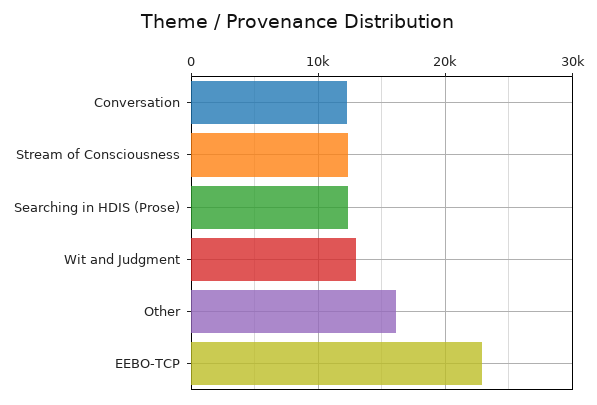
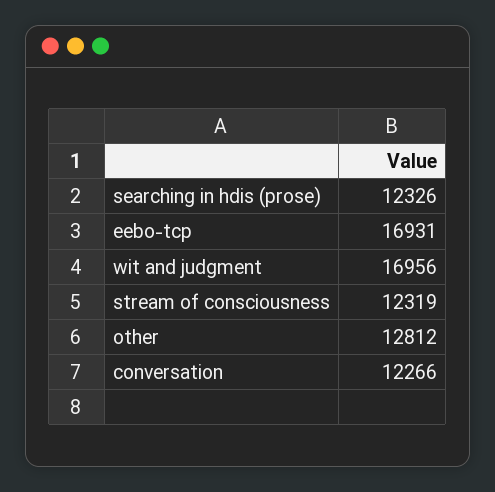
Wit and Judgment: 13000 -> 16956
Other: 16000 -> 12812
EEBO-TCP: 23000 -> 16931

